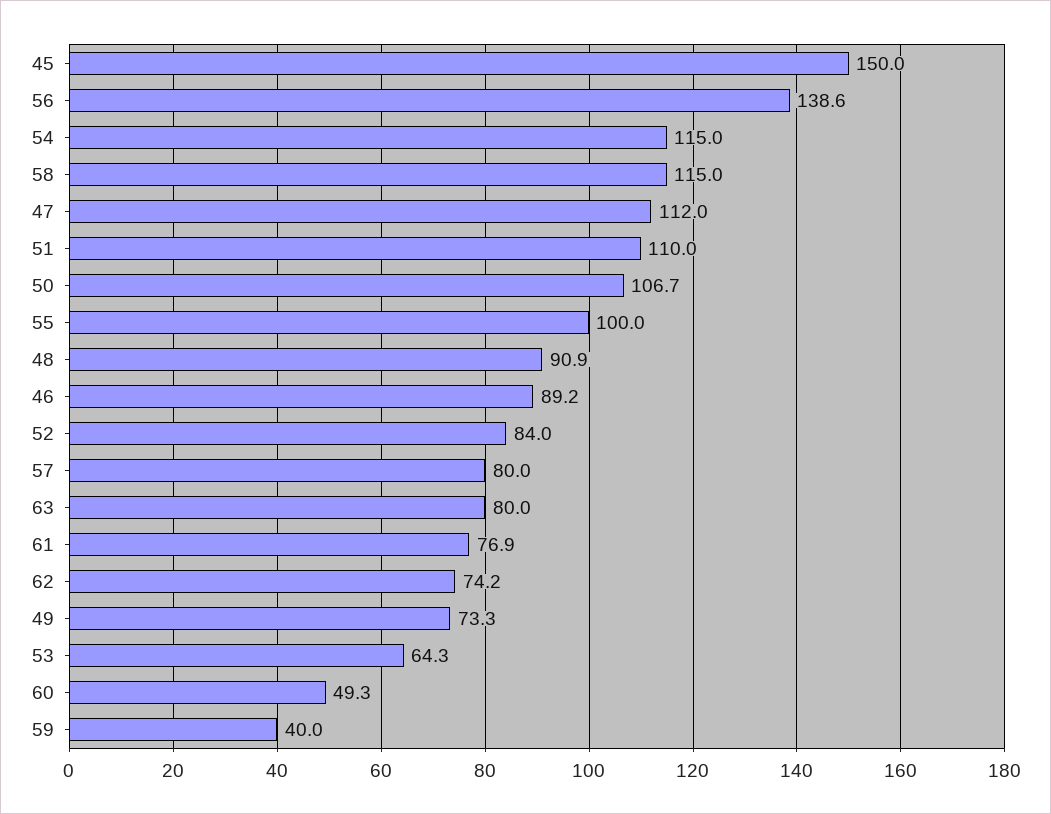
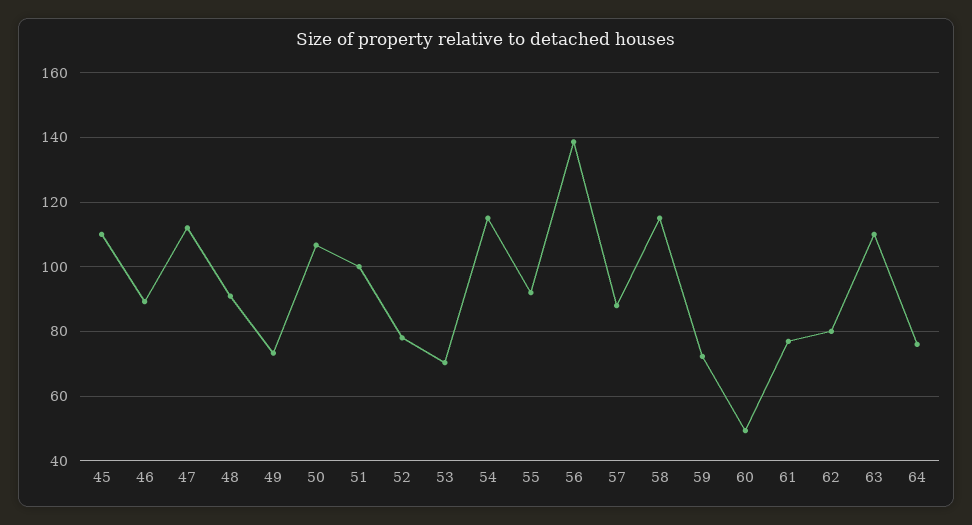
45: 150 -> 110
51: 110 -> 100
55: 100 -> 92
52: 84 -> 78
57: 80 -> 88
63: 80 -> 110
62: 74.2 -> 80
53: 64.3 -> 70
59: 40 -> 72
64: none -> 76

